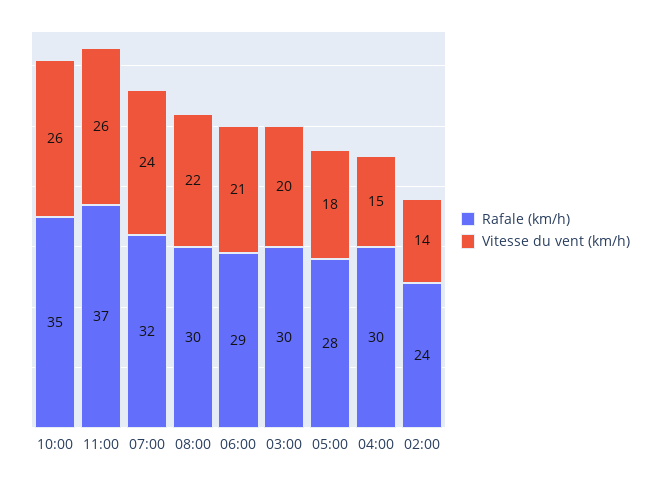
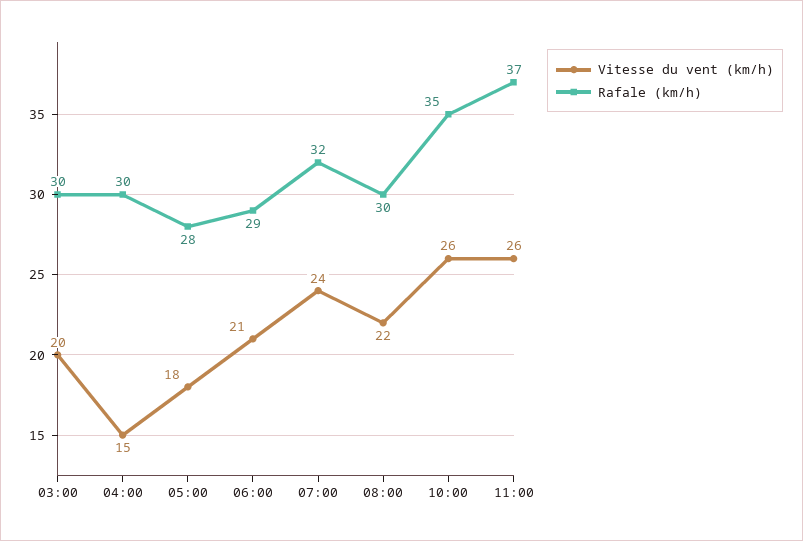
Rafale (km/h), 02:00: 24 -> none
Vitesse du vent (km/h), 02:00: 14 -> none

